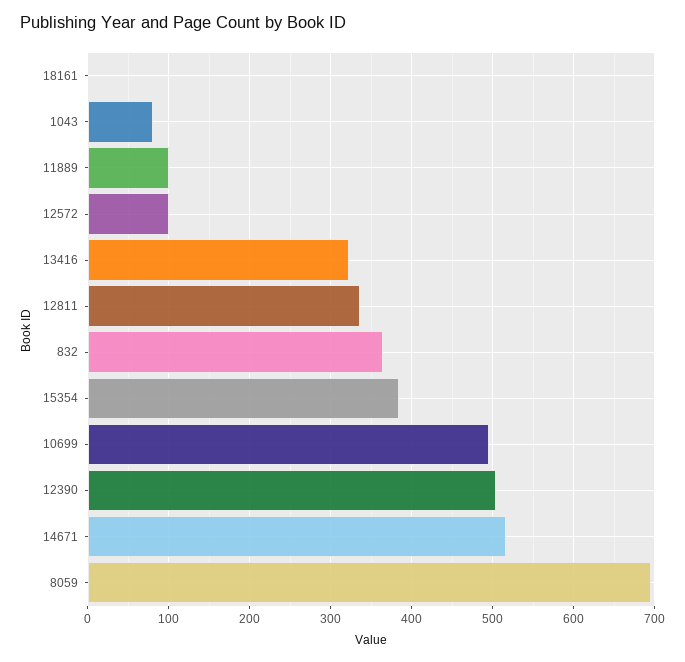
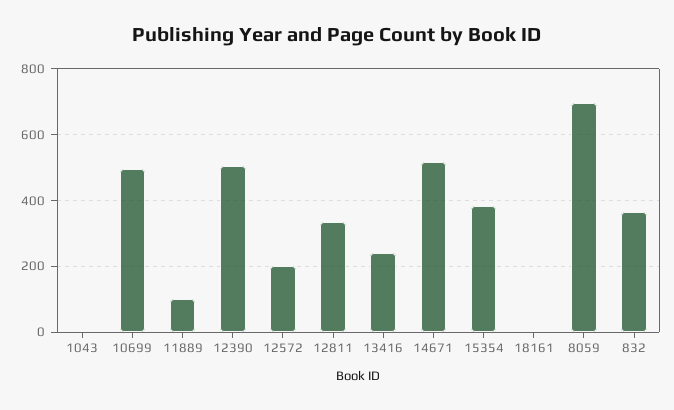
1043: 80 -> 0
12572: 100 -> 200
13416: 320 -> 240

